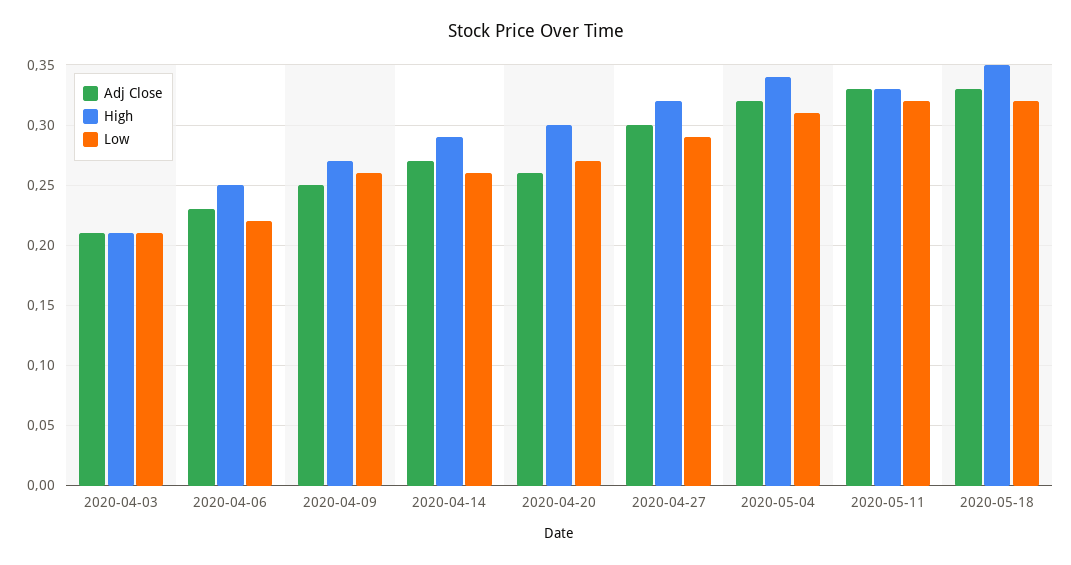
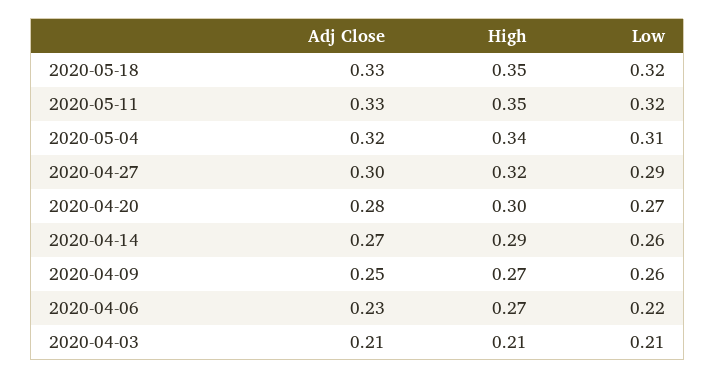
High, 2020-04-06: 0.25 -> 0.27
Adj Close, 2020-04-20: 0.26 -> 0.28
High, 2020-05-11: 0.33 -> 0.35

